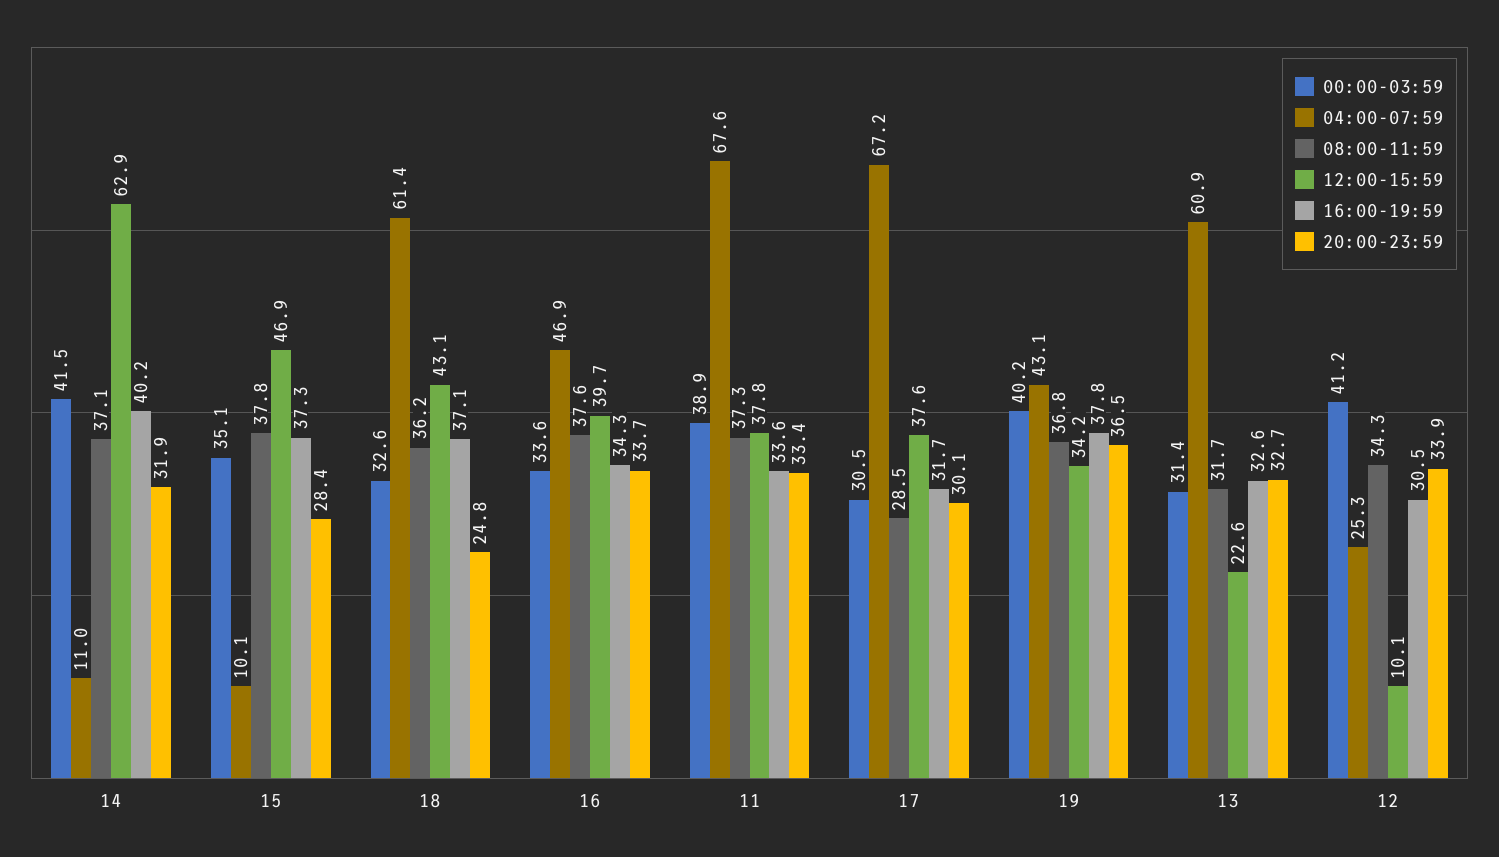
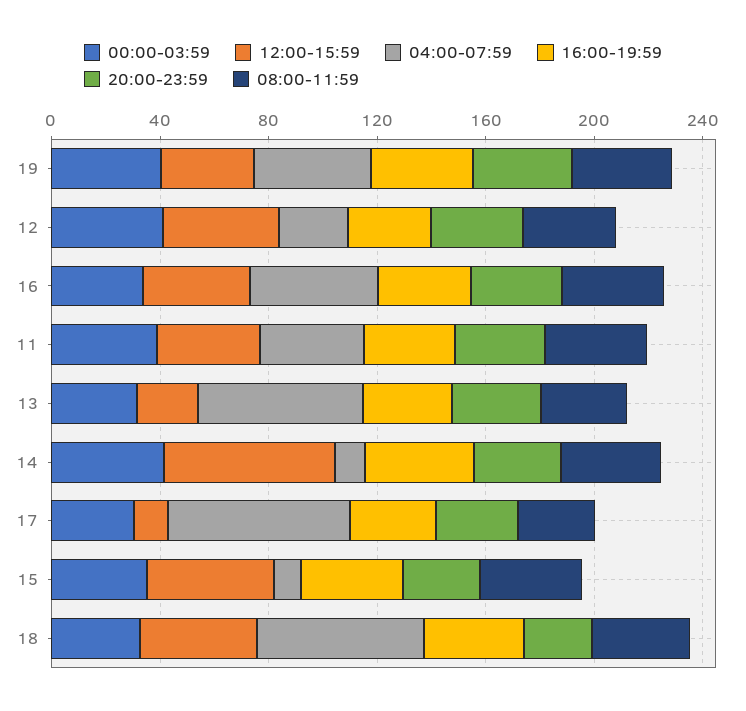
04:00-07:59, 11: 67.6 -> 40
12:00-15:59, 17: 37.6 -> 10
12:00-15:59, 12: 10.1 -> 40

